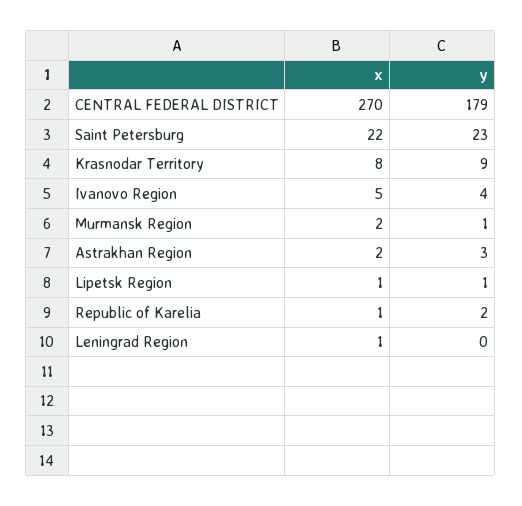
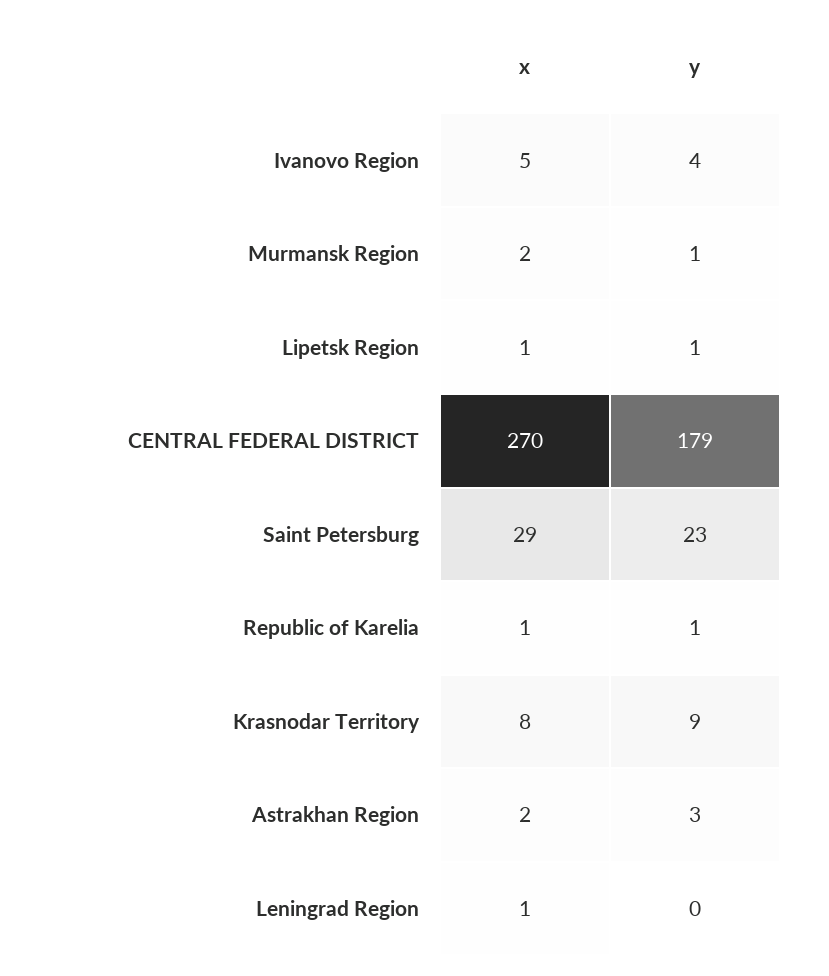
x, Saint Petersburg: 22 -> 29
y, Republic of Karelia: 2 -> 1

